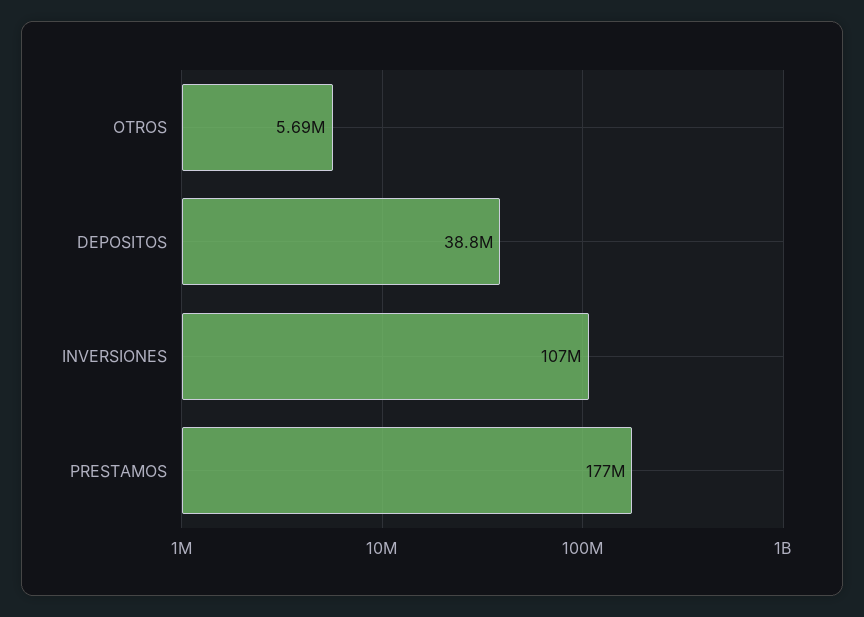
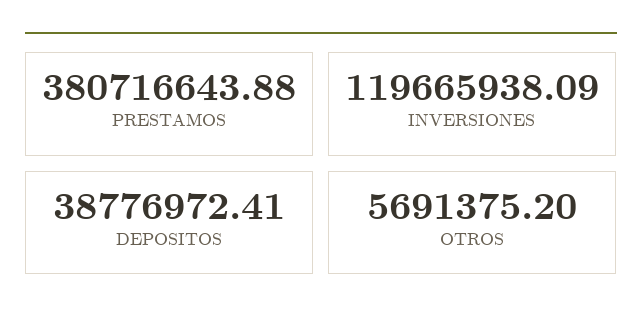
INVERSIONES: 107000000 -> 119665938.09
PRESTAMOS: 177000000 -> 380716643.88

